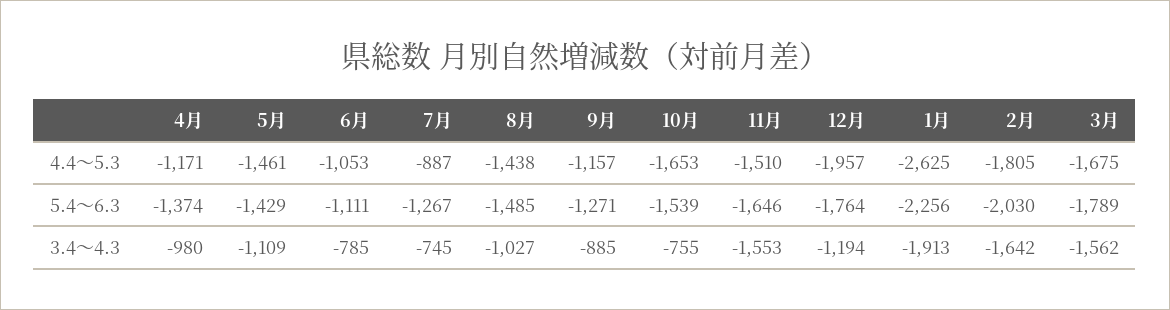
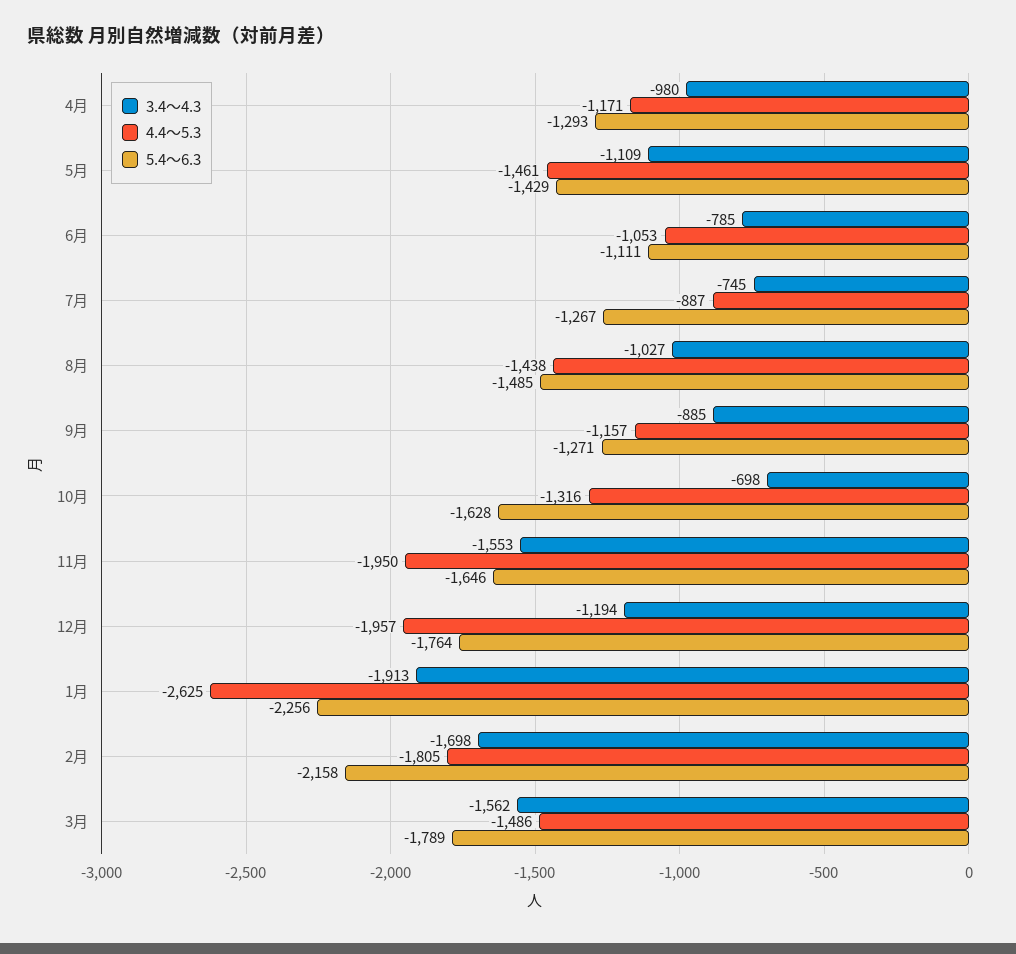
4.4～5.3, 10月: -1653 -> -1316
4.4～5.3, 11月: -1510 -> -1950
4.4～5.3, 3月: -1675 -> -1486
5.4～6.3, 4月: -1374 -> -1293
5.4～6.3, 10月: -1539 -> -1628
5.4～6.3, 2月: -2030 -> -2158
3.4～4.3, 10月: -755 -> -698
3.4～4.3, 2月: -1642 -> -1698

